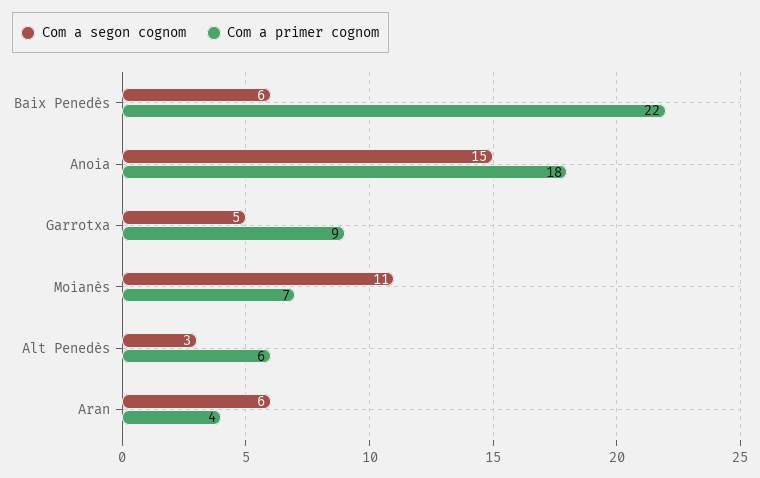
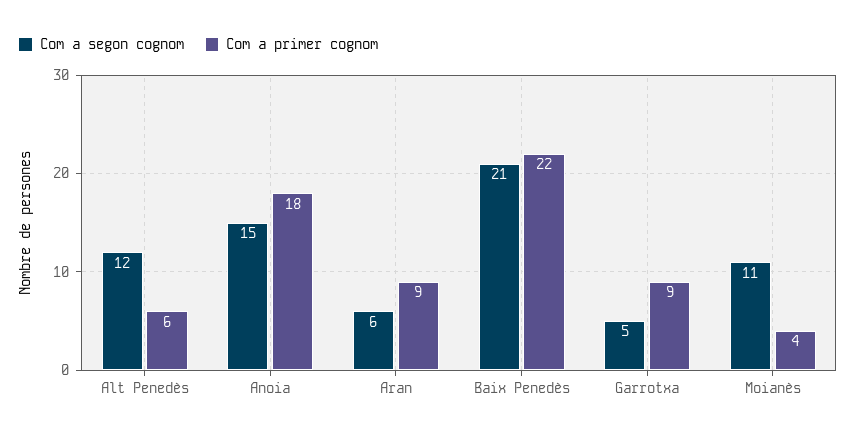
Com a segon cognom, Baix Penedès: 6 -> 21
Com a primer cognom, Moianès: 7 -> 4
Com a segon cognom, Alt Penedès: 3 -> 12
Com a primer cognom, Aran: 4 -> 9

